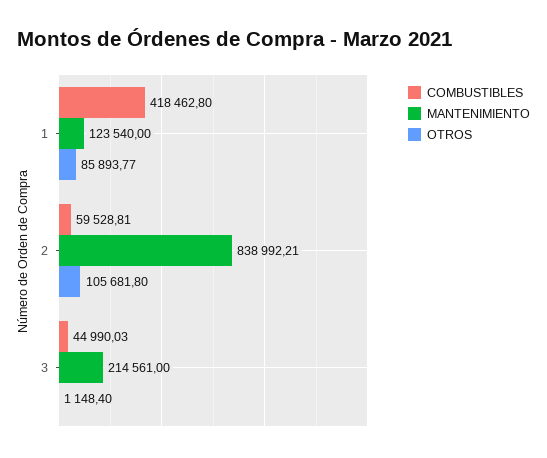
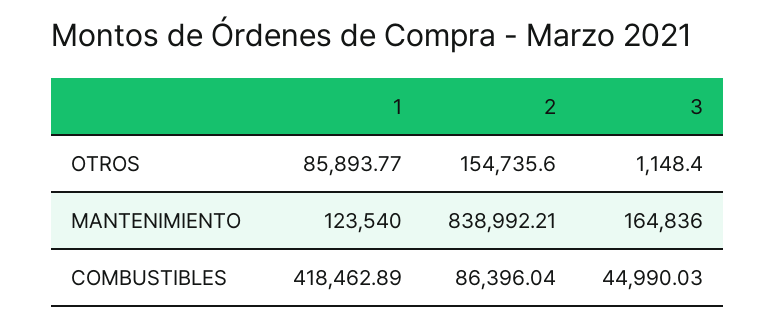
COMBUSTIBLES, 1: 418462.8 -> 418462.89
COMBUSTIBLES, 2: 59528.81 -> 86396.04
OTROS, 2: 105681.8 -> 154735.6
MANTENIMIENTO, 3: 214561 -> 164836

